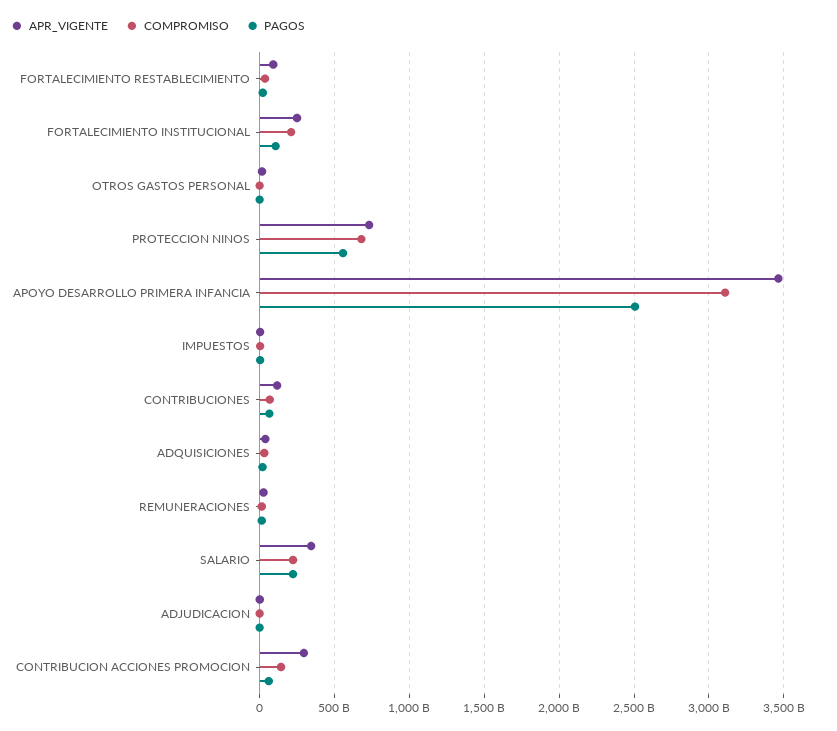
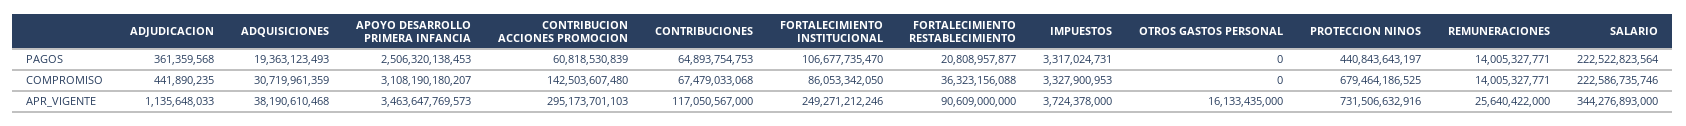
COMPROMISO, FORTALECIMIENTO INSTITUCIONAL: 200000000000 -> 86053342050
PAGOS, PROTECCION NINOS: 550000000000 -> 440843643197

